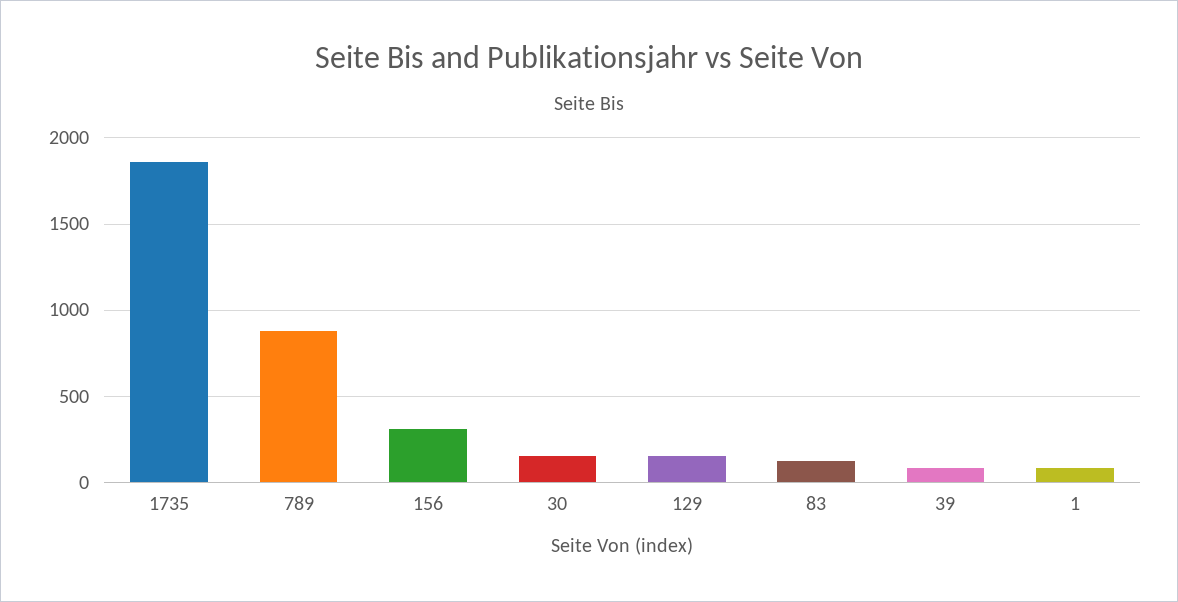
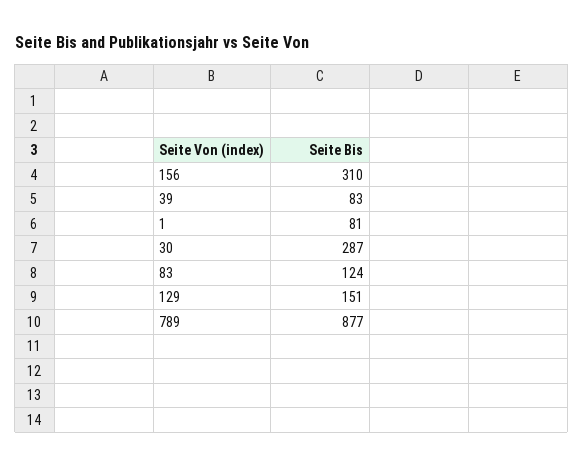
1735: 1850 -> none
30: 150 -> 287

